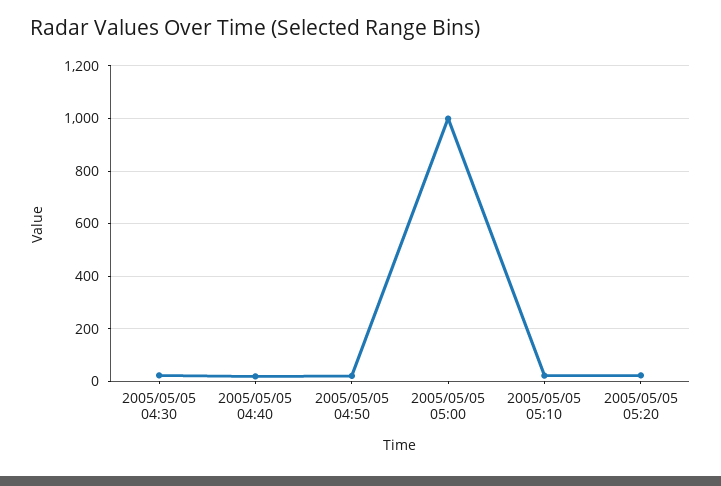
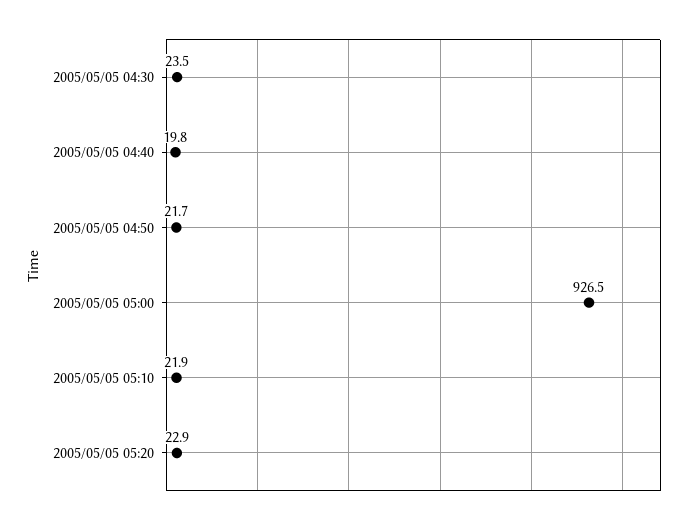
2005/05/05 05:00: 1000 -> 926.5

